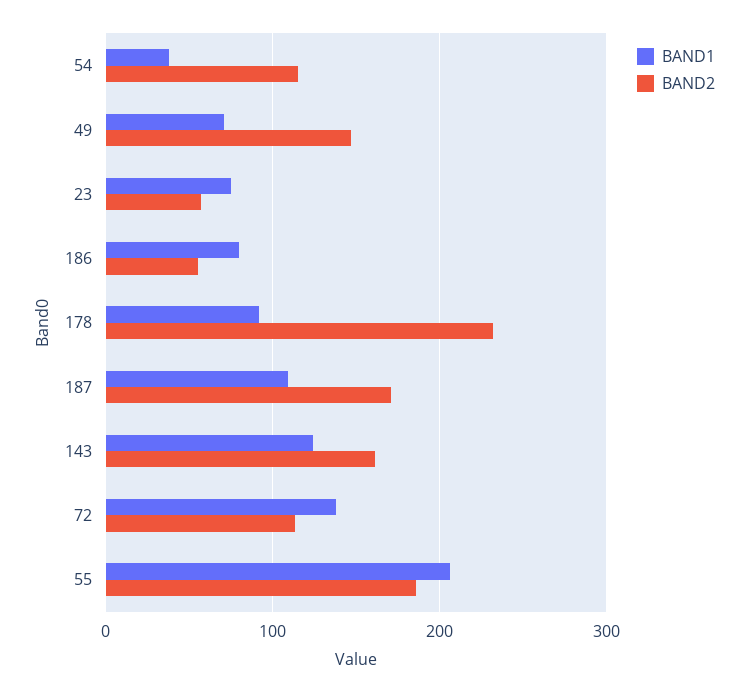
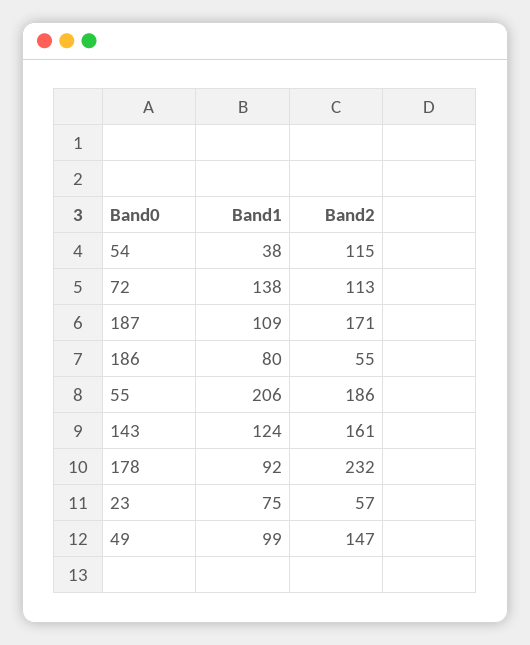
BAND1, 49: 70 -> 99

